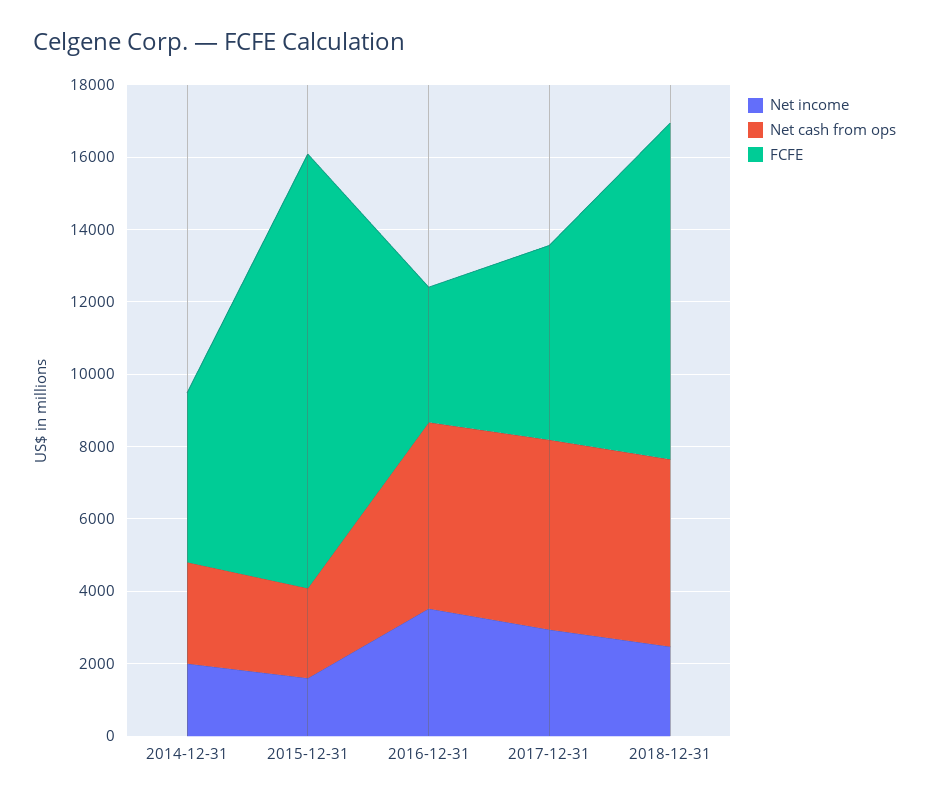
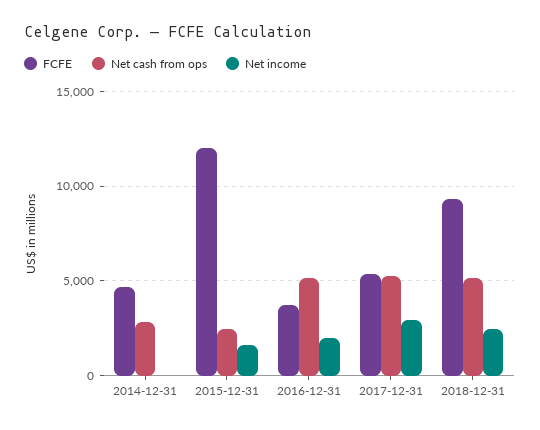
Net income, 2014-12-31: 2000 -> 0
Net income, 2016-12-31: 3500 -> 2000

